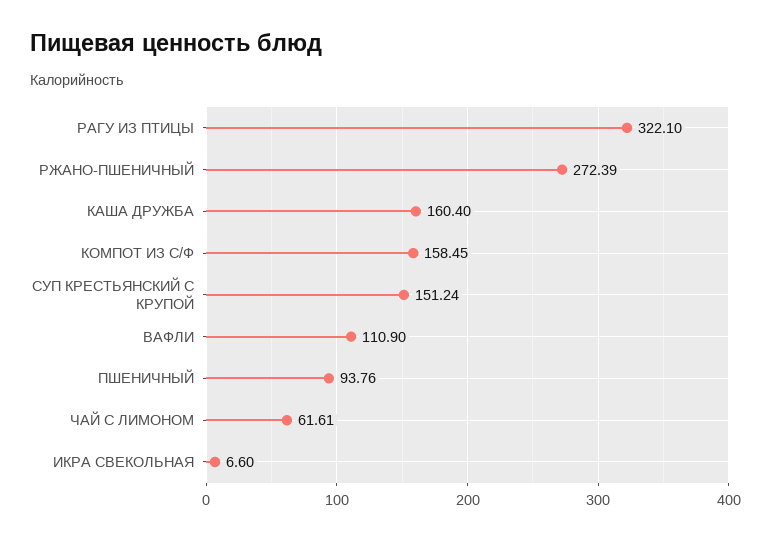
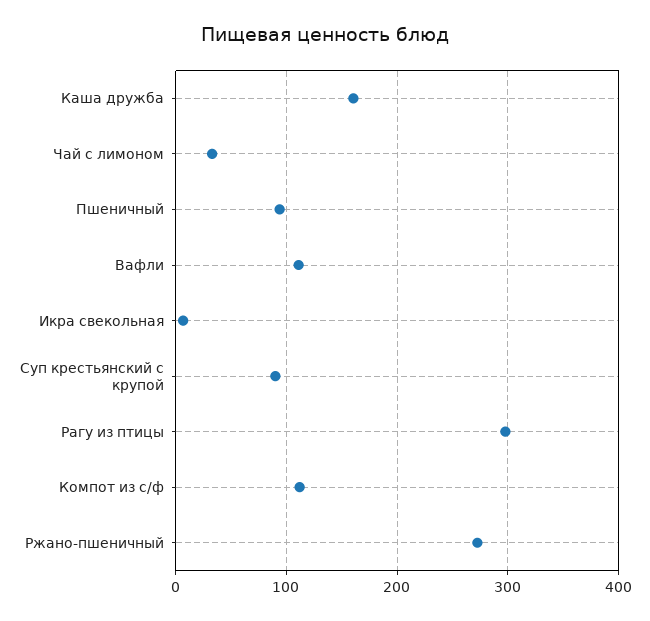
РАГУ ИЗ ПТИЦЫ: 322.1 -> 300
КОМПОТ ИЗ С/Ф: 158.45 -> 110
СУП КРЕСТЬЯНСКИЙ С КРУПОЙ: 151.24 -> 90
ЧАЙ С ЛИМОНОМ: 61.61 -> 30

